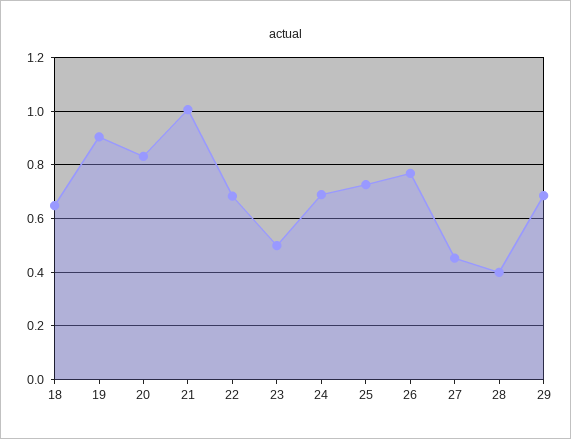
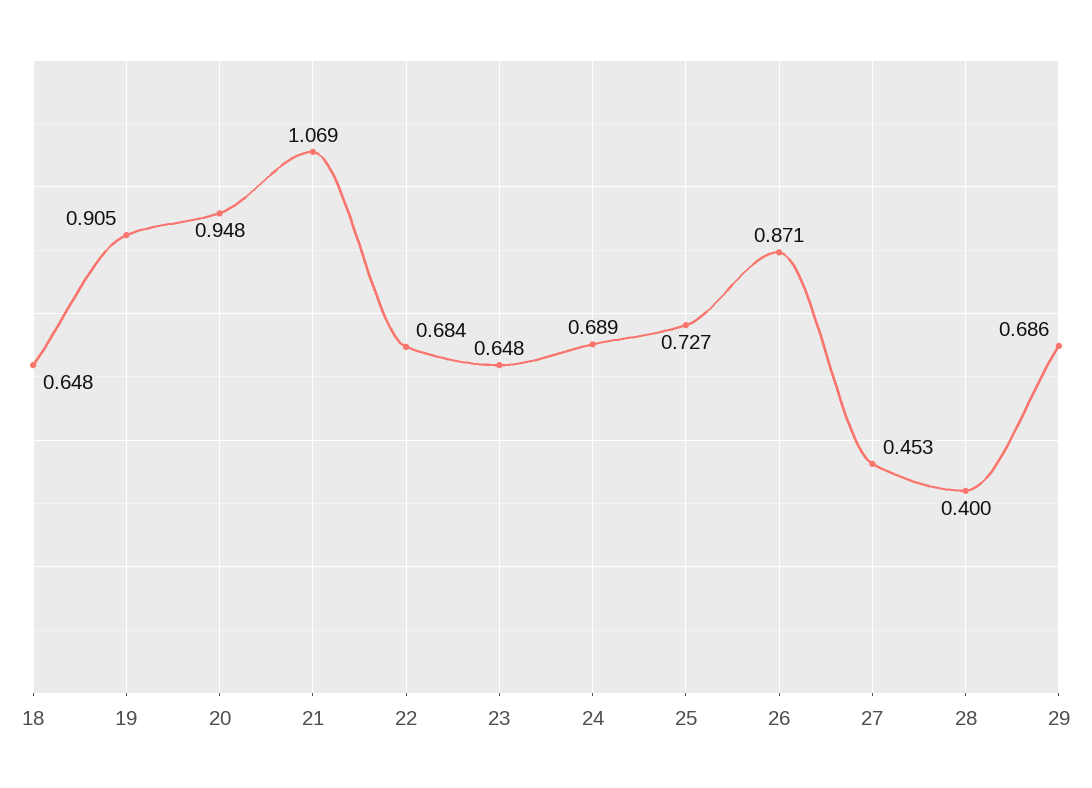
20: 0.825 -> 0.948
21: 1 -> 1.069
23: 0.5 -> 0.648
26: 0.775 -> 0.871

